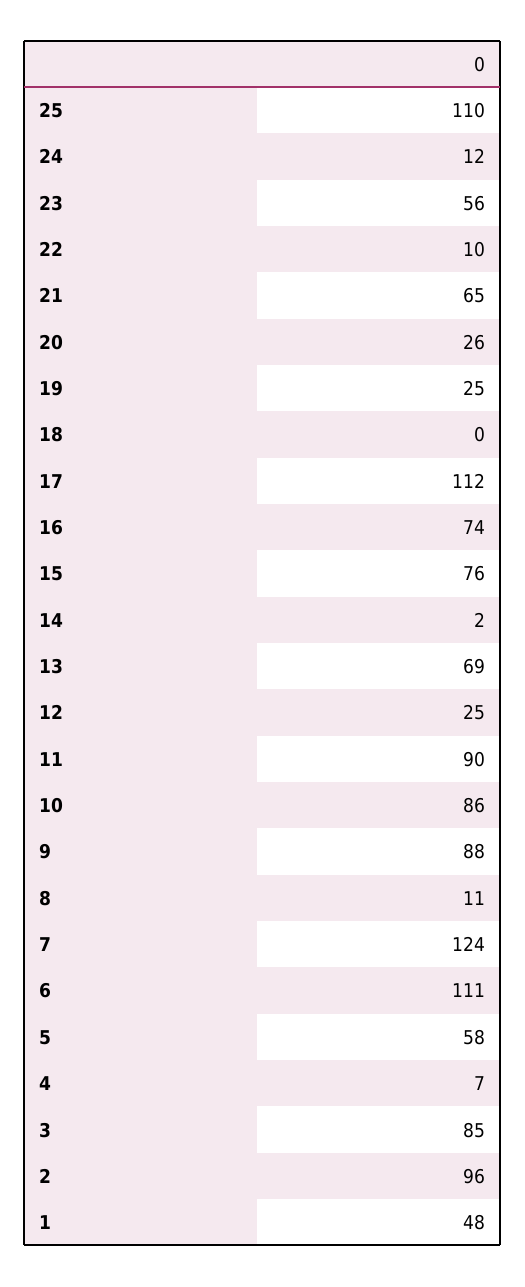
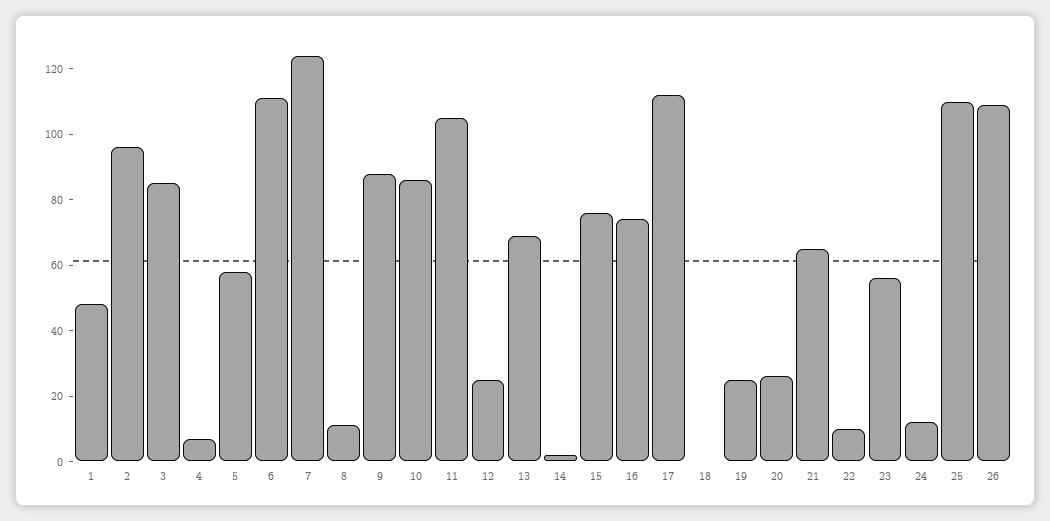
11: 90 -> 105
26: none -> 110

